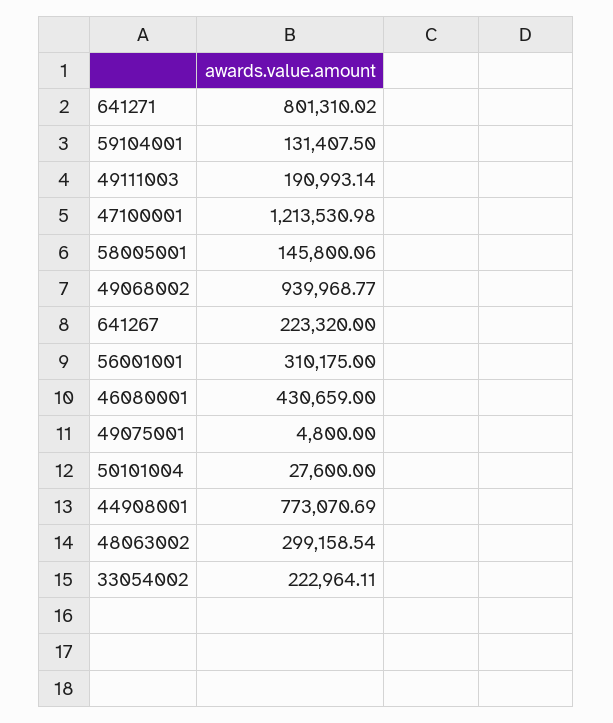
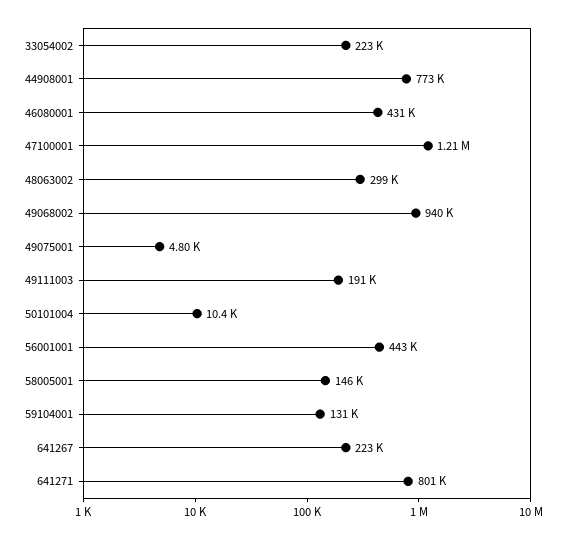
56001001: 310175 -> 443000
50101004: 27600 -> 10400

